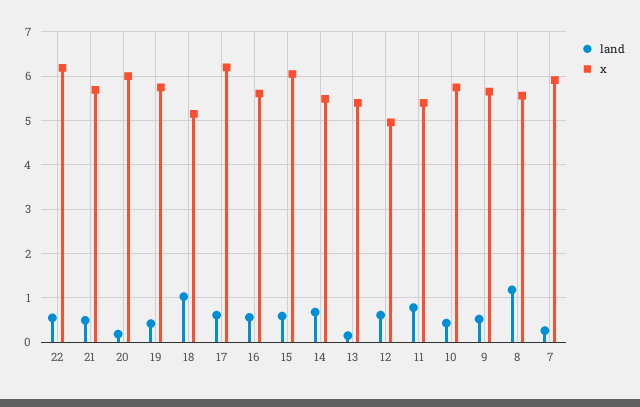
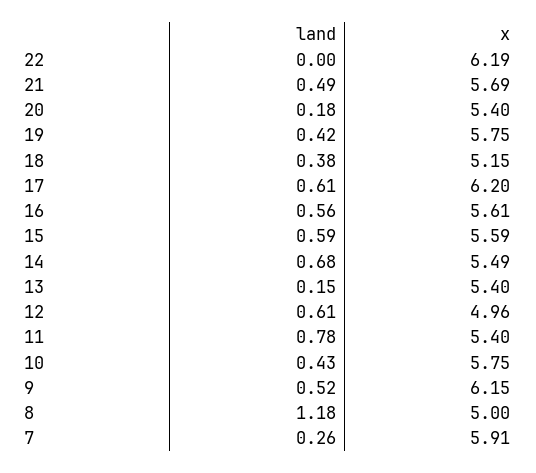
land, 22: 0.6 -> 0
x, 20: 6 -> 5.4
land, 18: 1 -> 0.38
x, 15: 6 -> 5.59
x, 9: 5.6 -> 6.15
x, 8: 5.6 -> 5

